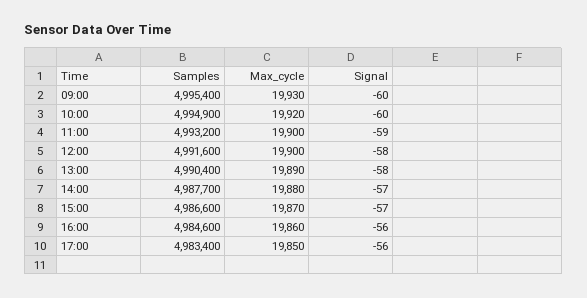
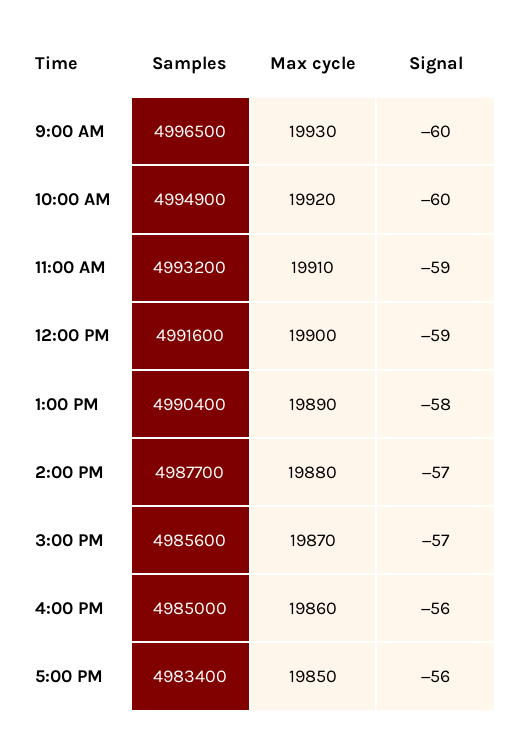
Samples, 09:00: 4995400 -> 4996500
Max_cycle, 11:00: 19900 -> 19910
Signal, 12:00: -58 -> -59
Samples, 15:00: 4986600 -> 4985600
Samples, 16:00: 4984600 -> 4985000

